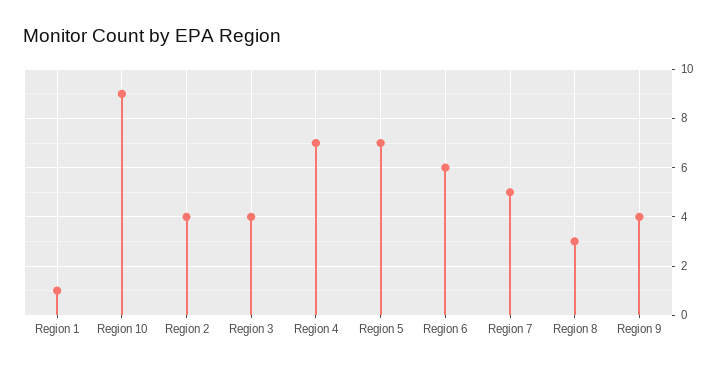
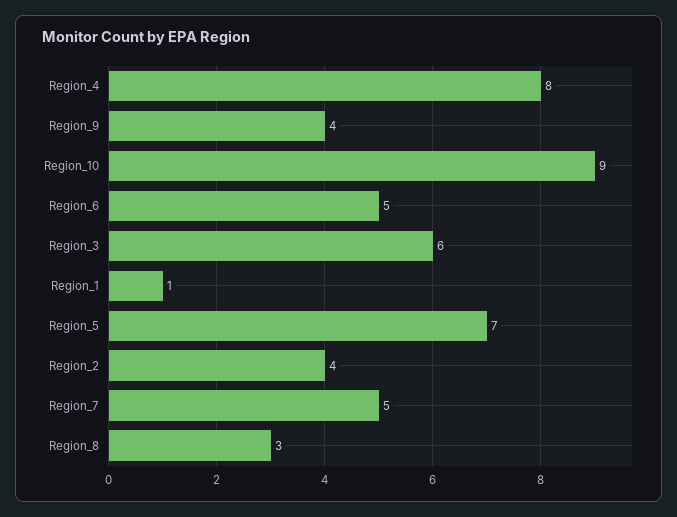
Region 3: 4 -> 6
Region 4: 7 -> 8
Region 6: 6 -> 5

